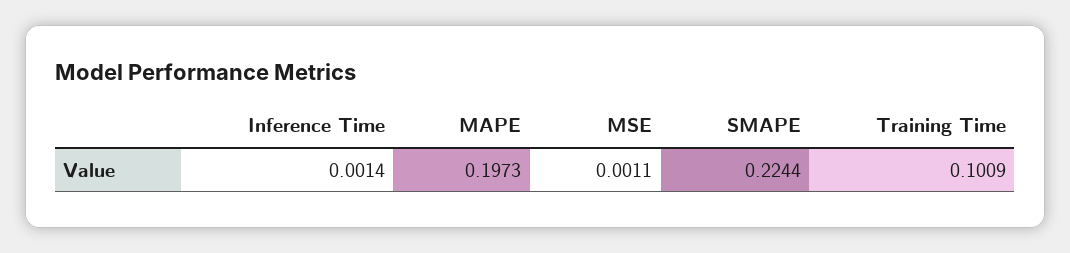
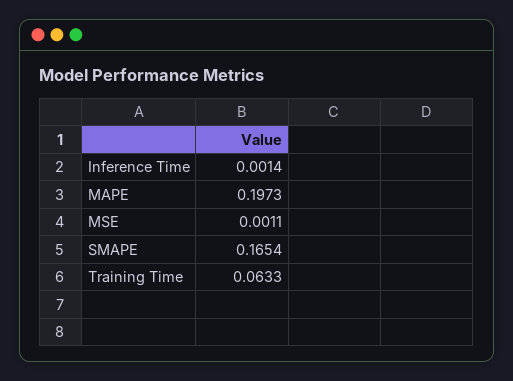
SMAPE: 0.2244 -> 0.1654
Training Time: 0.1009 -> 0.0633

